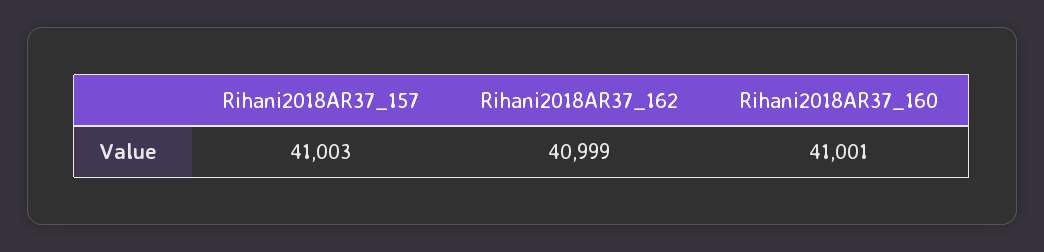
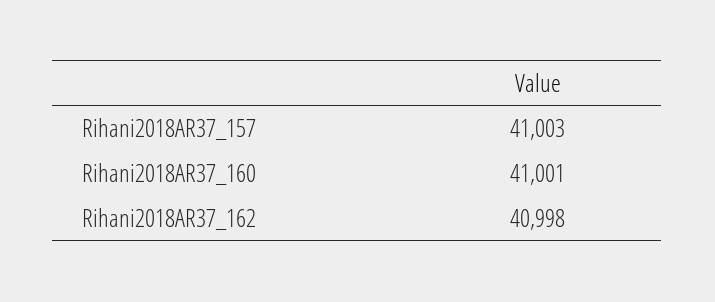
Rihani2018AR37_162: 40999 -> 40998

